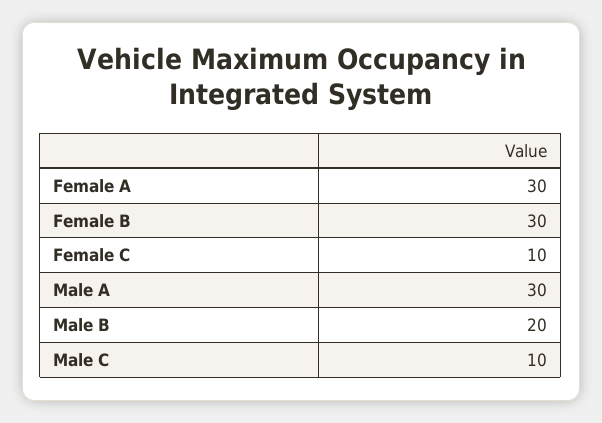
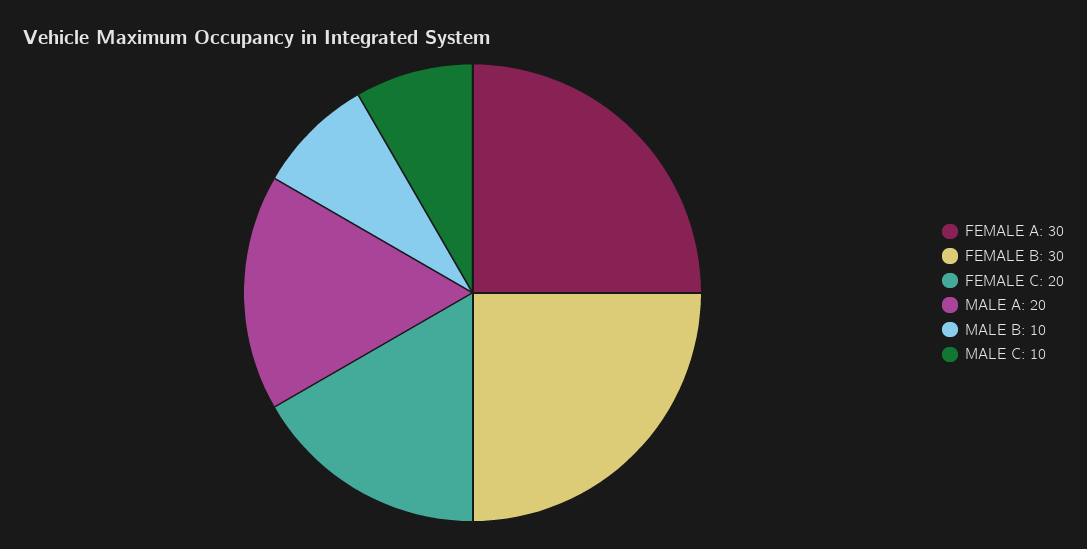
Female C: 10 -> 20
Male A: 30 -> 20
Male B: 20 -> 10

